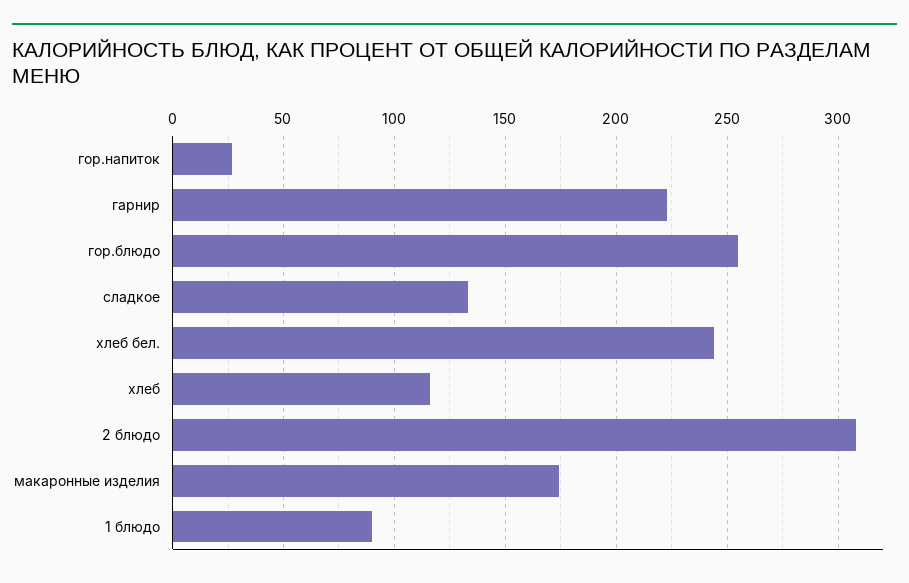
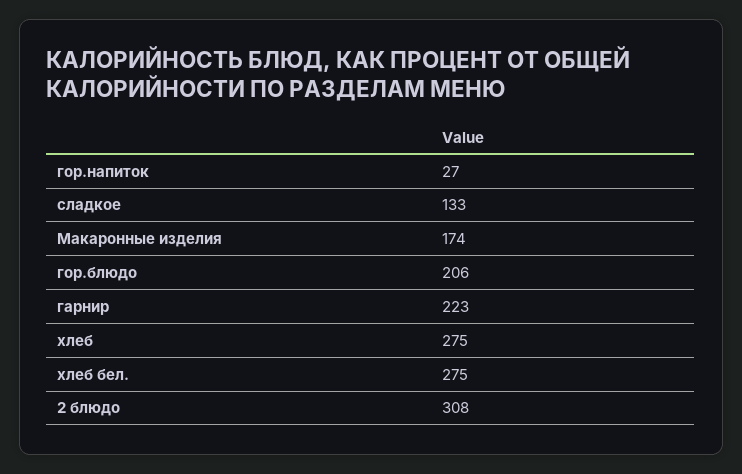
гор.блюдо: 255 -> 206
хлеб бел.: 245 -> 275
хлеб: 115 -> 275
1 блюдо: 90 -> none

